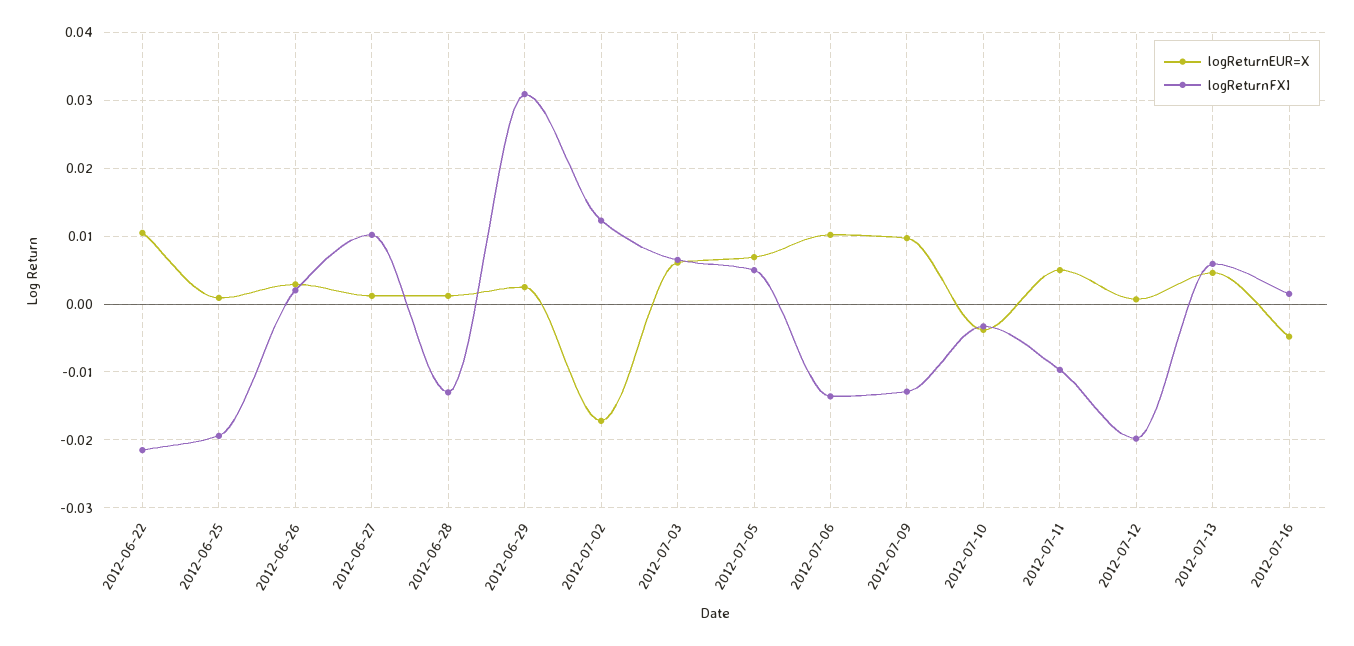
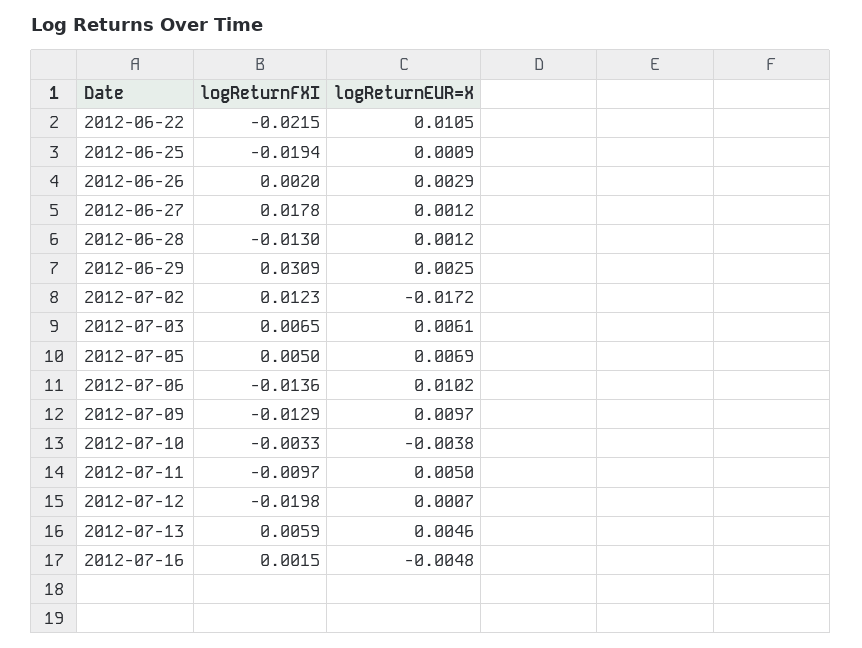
logReturnFXI, 2012-06-27: 0.01 -> 0.0178

